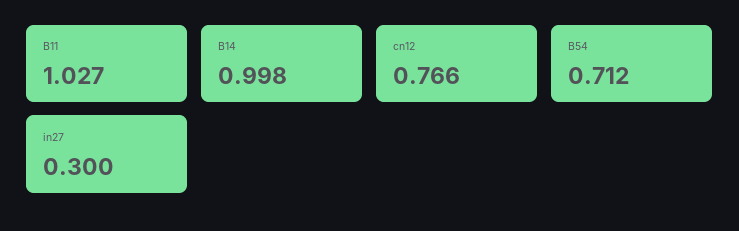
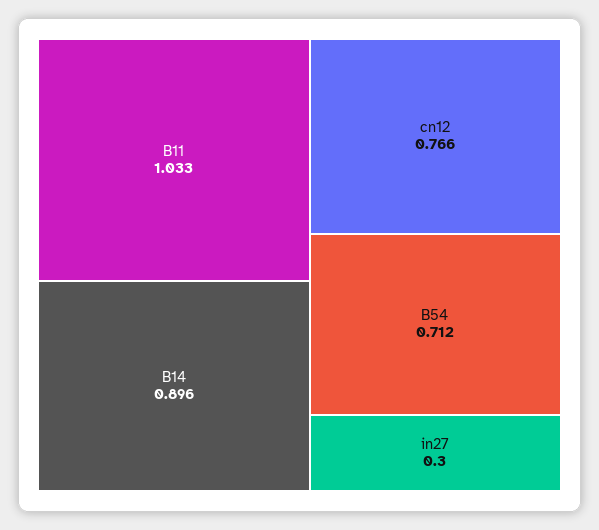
B11: 1.027 -> 1.033
B14: 0.998 -> 0.896

